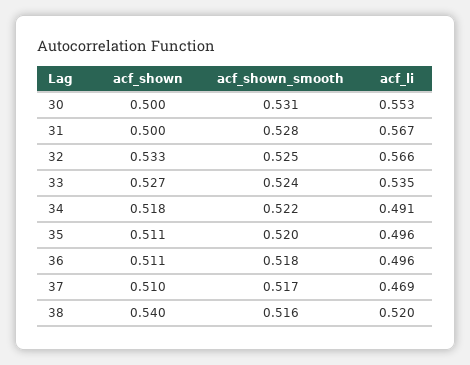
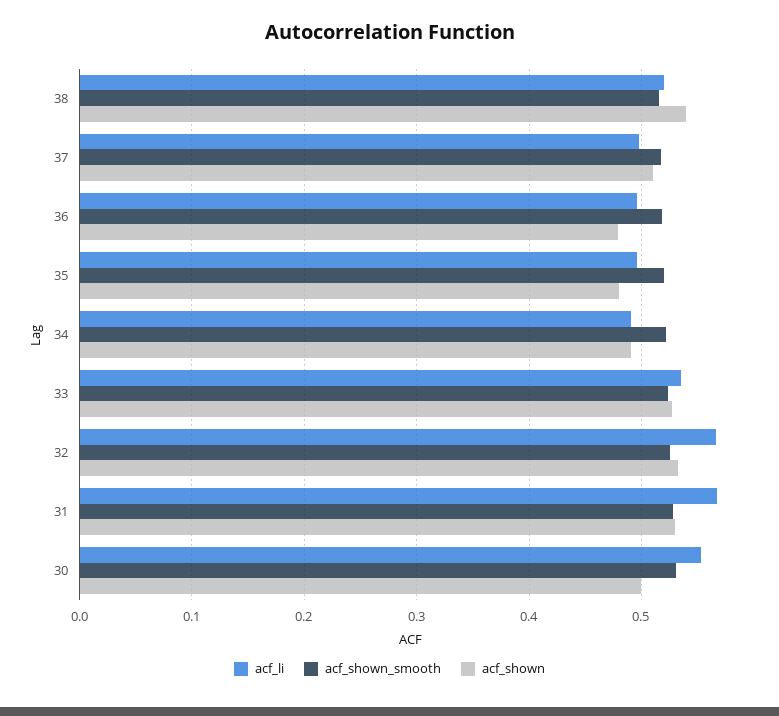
acf_shown, 31: 0.5 -> 0.53
acf_shown, 34: 0.518 -> 0.49
acf_shown, 35: 0.511 -> 0.48
acf_shown, 36: 0.511 -> 0.48
acf_li, 37: 0.469 -> 0.5

